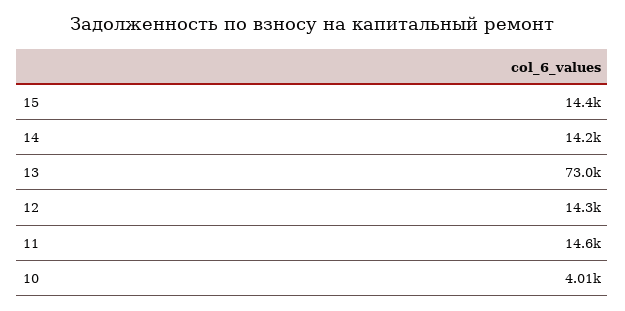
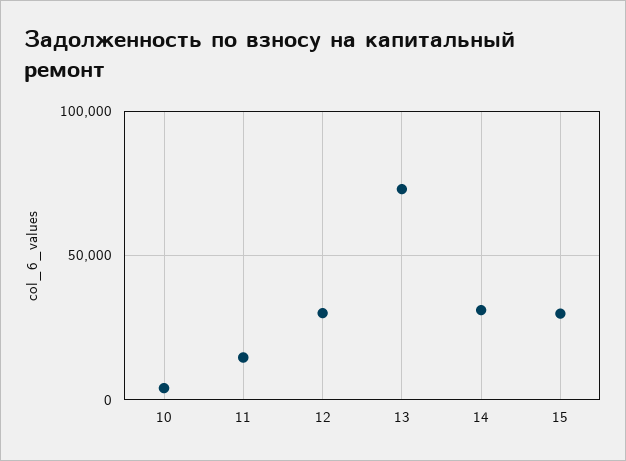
15: 14400 -> 30000
14: 14200 -> 30000
12: 14300 -> 30000

